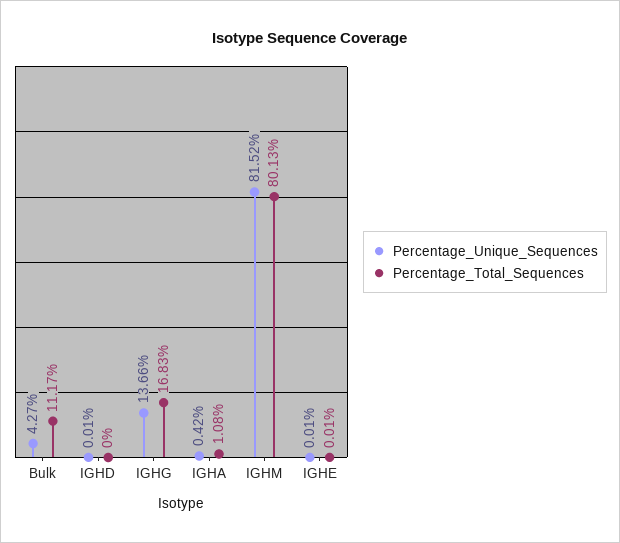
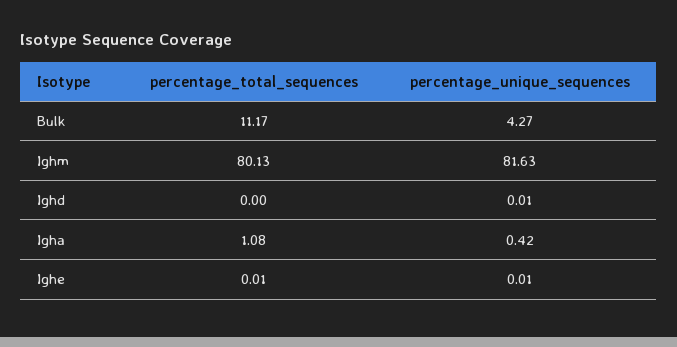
Percentage_Unique_Sequences, IGHG: 13.66 -> none
Percentage_Total_Sequences, IGHG: 16.83 -> none
Percentage_Unique_Sequences, IGHM: 81.52 -> 81.63

